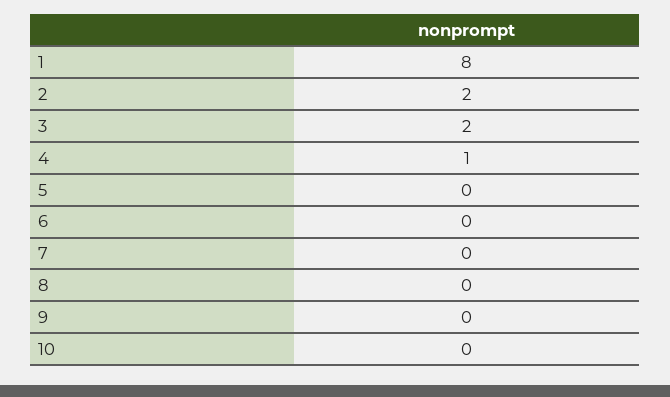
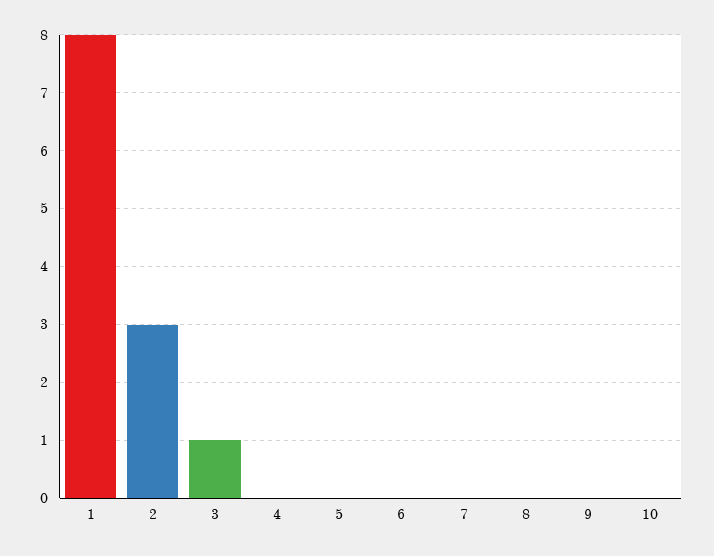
2: 2 -> 3
3: 2 -> 1
4: 1 -> 0

